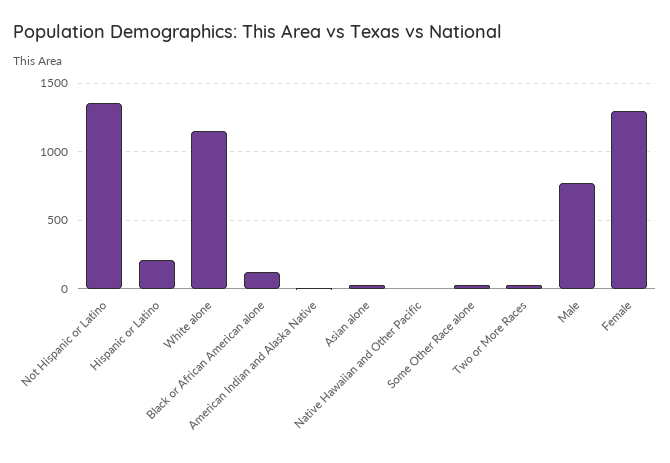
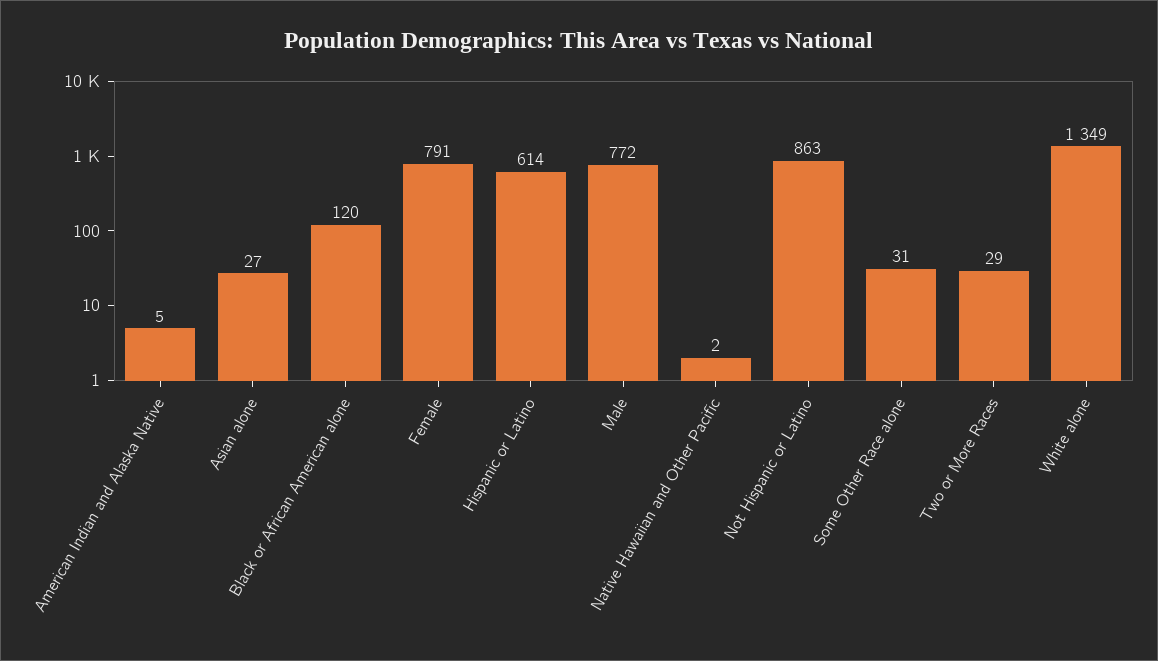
Not Hispanic or Latino: 1350 -> 863
Hispanic or Latino: 200 -> 614
White alone: 1150 -> 1349
Female: 1300 -> 791

